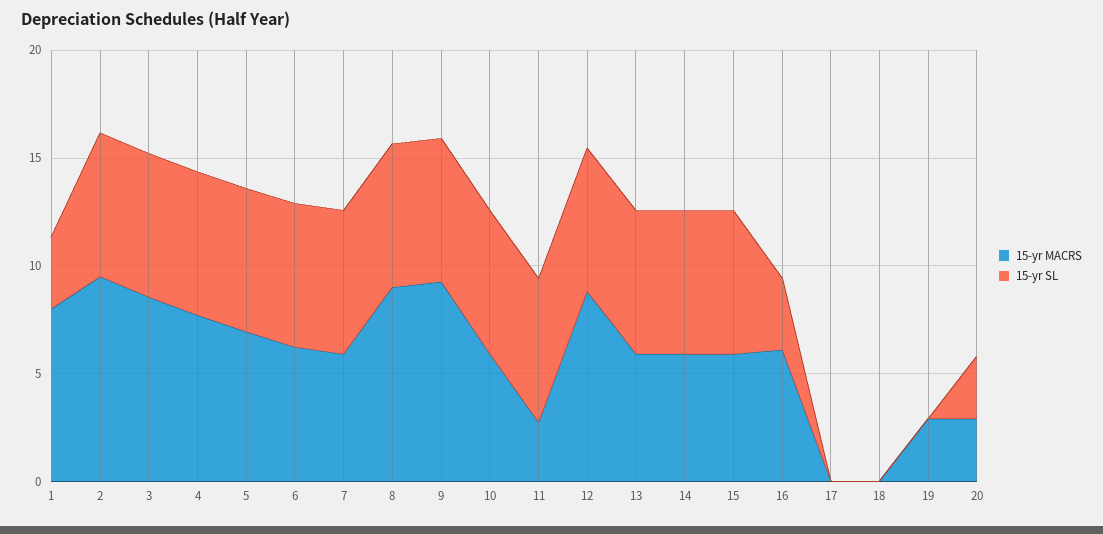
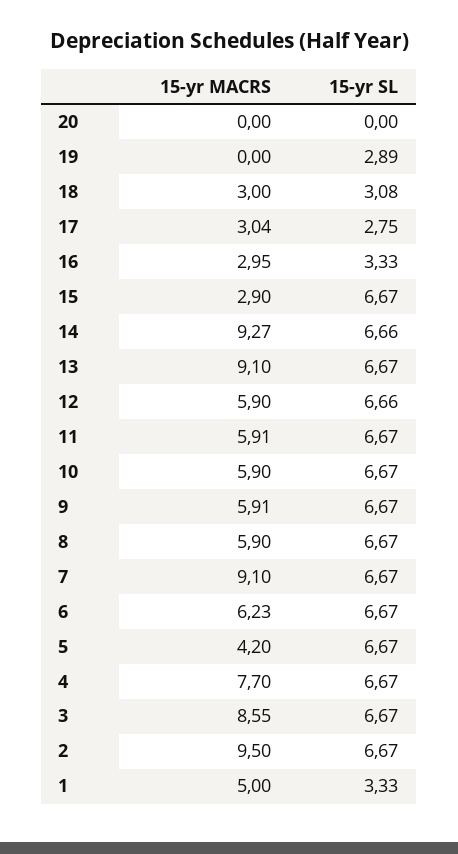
15-yr MACRS, 1: 8 -> 5
15-yr MACRS, 5: 7 -> 4.2
15-yr MACRS, 7: 6 -> 9.1
15-yr MACRS, 8: 9 -> 5.9
15-yr MACRS, 9: 9 -> 5.91
15-yr MACRS, 11: 3 -> 5.91
15-yr MACRS, 12: 9 -> 5.9
15-yr MACRS, 13: 6 -> 9.1
15-yr MACRS, 14: 6 -> 9.27
15-yr MACRS, 15: 6 -> 2.9
15-yr MACRS, 16: 6 -> 2.95
15-yr MACRS, 17: 0 -> 3.04
15-yr SL, 17: 0 -> 2.75
15-yr MACRS, 18: 0 -> 3
15-yr SL, 18: 0 -> 3.08
15-yr MACRS, 19: 3 -> 0
15-yr SL, 19: 0 -> 2.89
15-yr MACRS, 20: 3 -> 0
15-yr SL, 20: 3 -> 0

